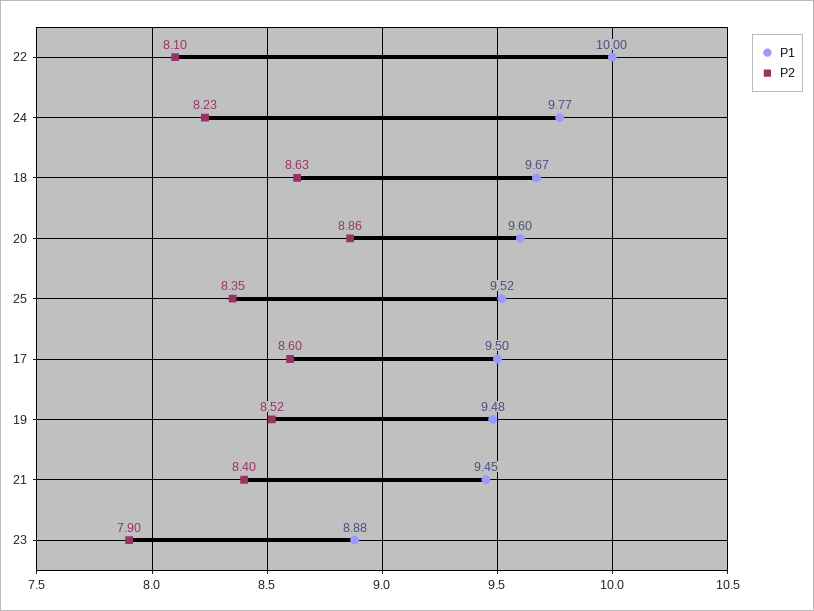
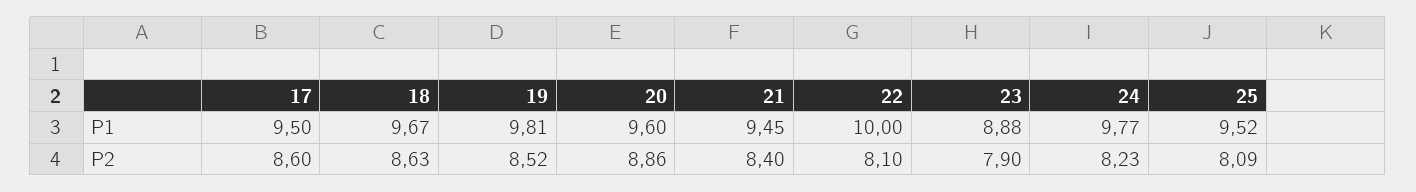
P2, 25: 8.35 -> 8.09
P1, 19: 9.48 -> 9.81

